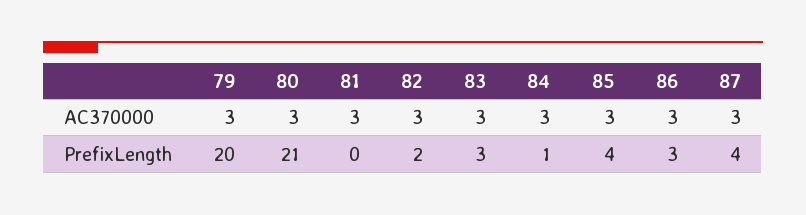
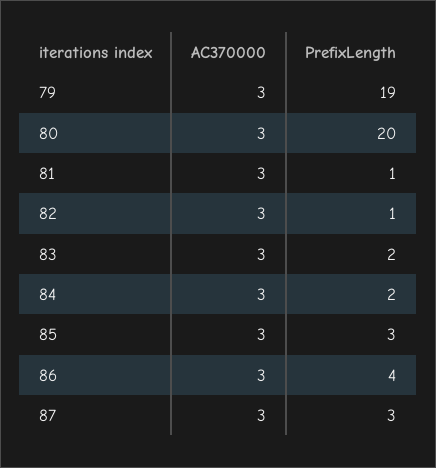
79, PrefixLength: 20 -> 19
80, PrefixLength: 21 -> 20
81, PrefixLength: 0 -> 1
82, PrefixLength: 2 -> 1
83, PrefixLength: 3 -> 2
84, PrefixLength: 1 -> 2
85, PrefixLength: 4 -> 3
86, PrefixLength: 3 -> 4
87, PrefixLength: 4 -> 3

